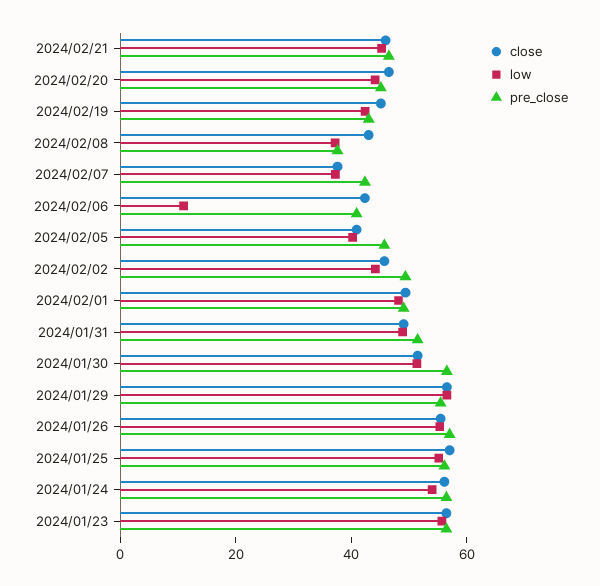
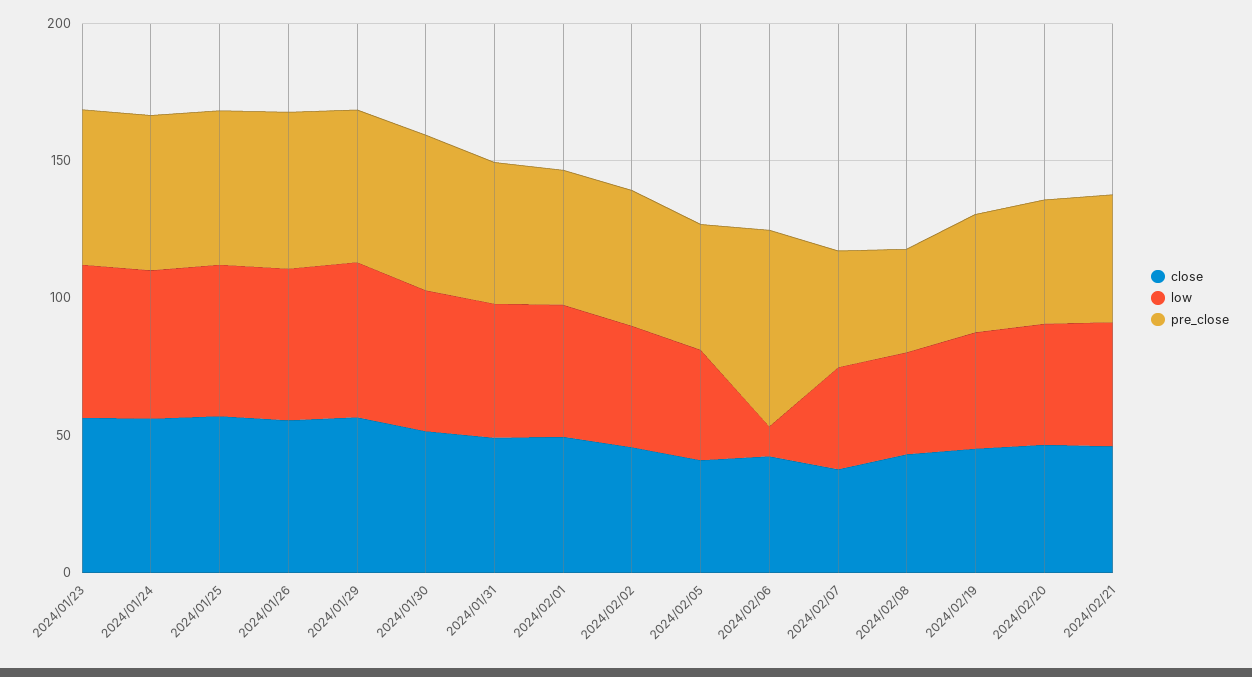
pre_close, 2024/02/06: 40 -> 70

